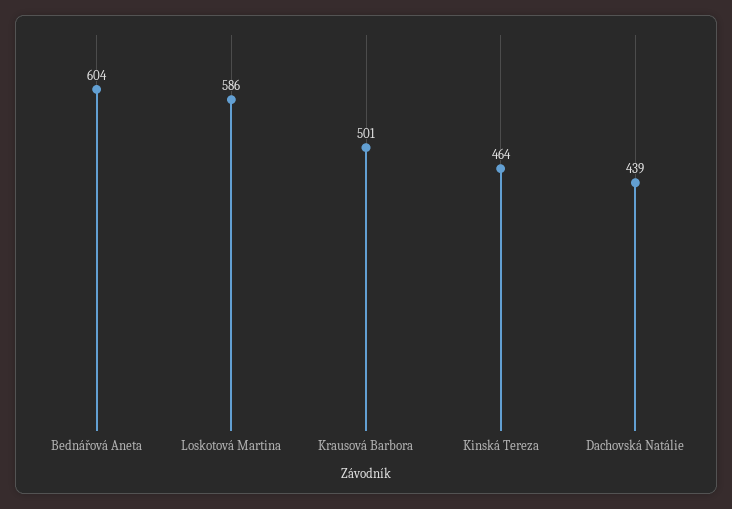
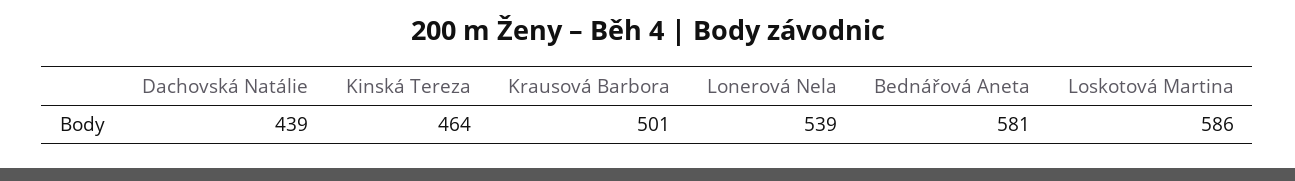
Bednářová Aneta: 604 -> 581
Lonerová Nela: none -> 539

